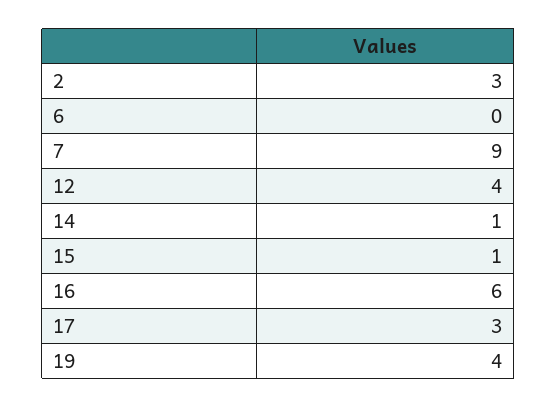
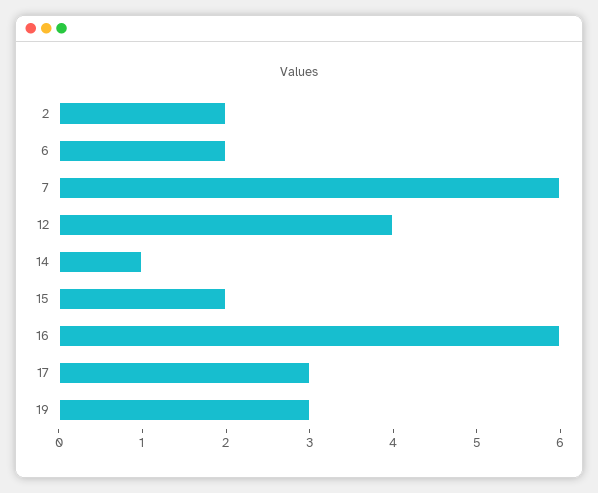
2: 3 -> 2
6: 0 -> 2
7: 9 -> 6
15: 1 -> 2
19: 4 -> 3

